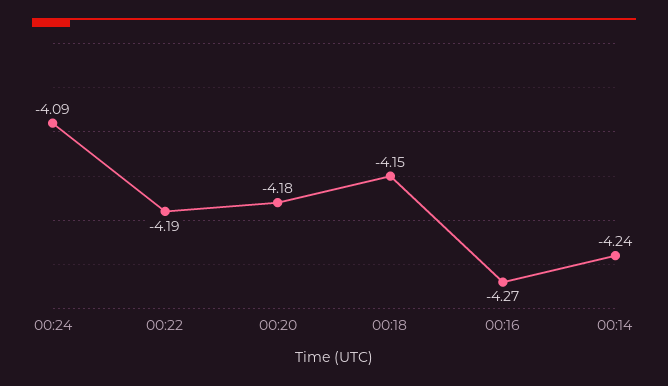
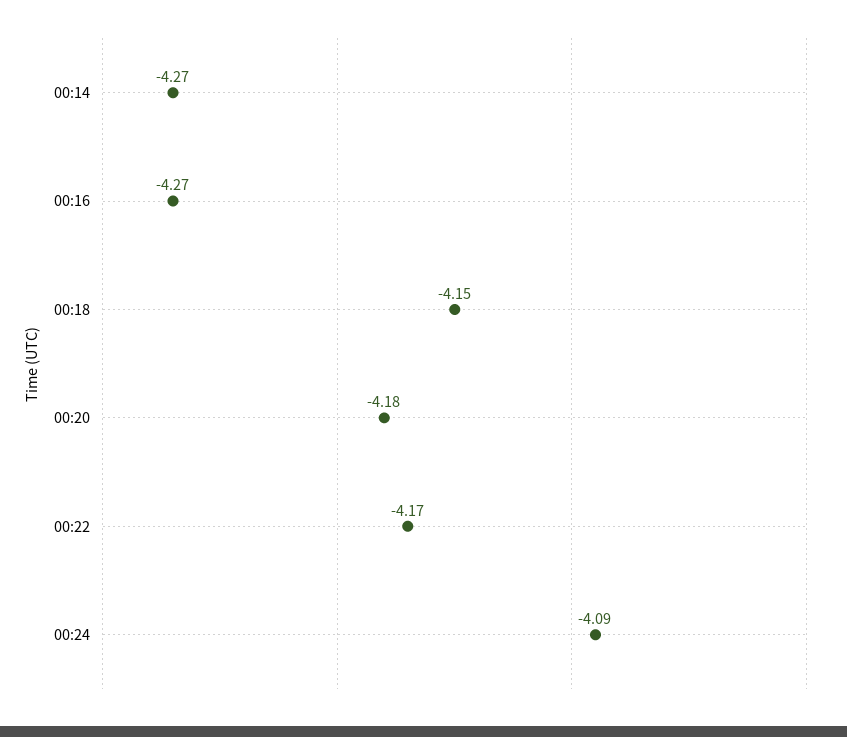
00:22: -4.19 -> -4.17
00:14: -4.24 -> -4.27

